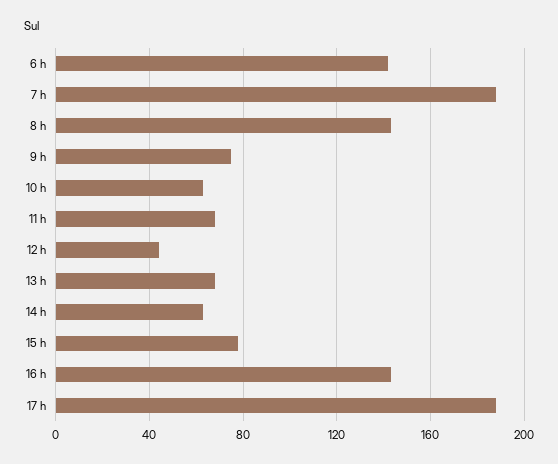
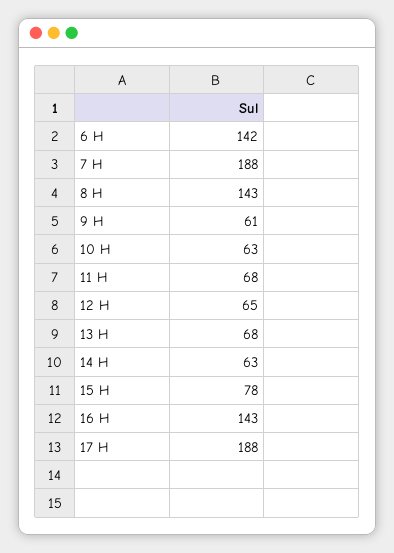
9 h: 75 -> 61
12 h: 45 -> 65

